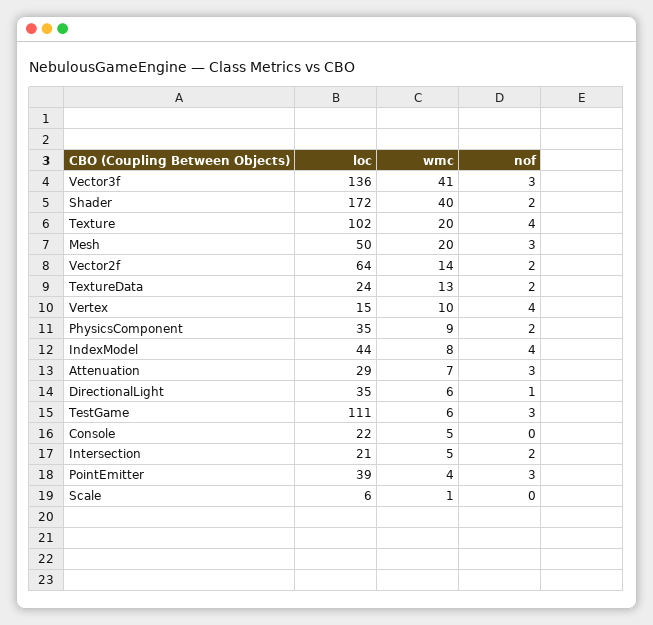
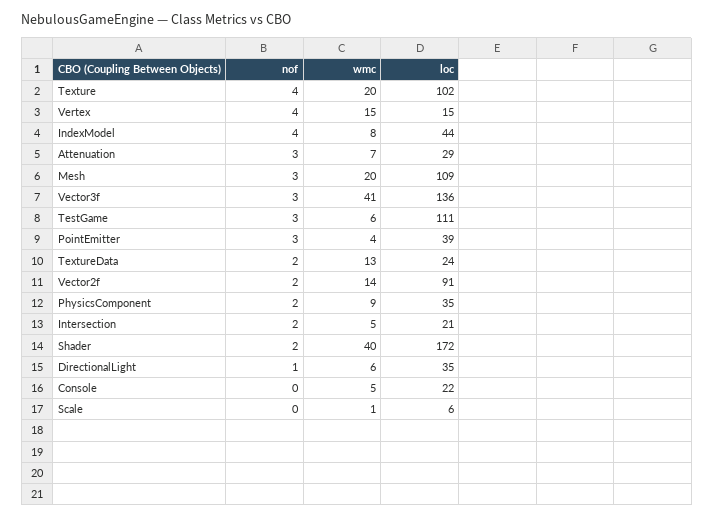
loc, Mesh: 50 -> 109
loc, Vector2f: 64 -> 91
wmc, Vertex: 10 -> 15

